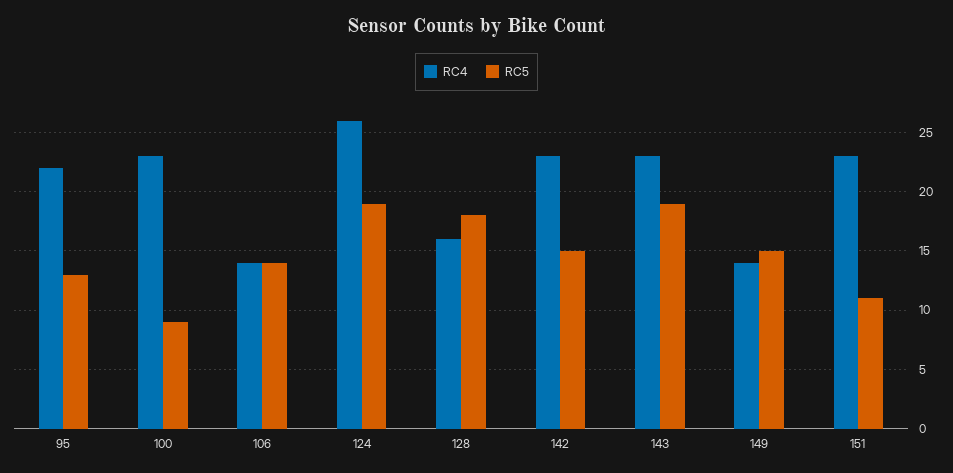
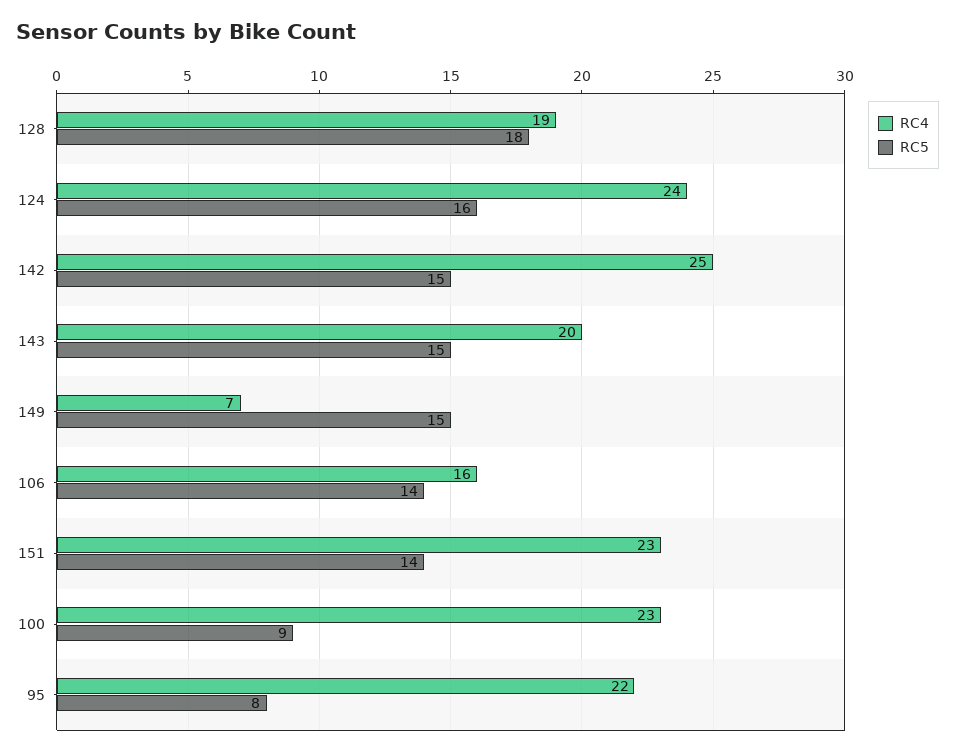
RC5, 95: 13 -> 8
RC4, 106: 14 -> 16
RC4, 124: 26 -> 24
RC5, 124: 19 -> 16
RC4, 128: 16 -> 19
RC4, 142: 23 -> 25
RC4, 143: 23 -> 20
RC5, 143: 19 -> 15
RC4, 149: 14 -> 7
RC5, 151: 11 -> 14

